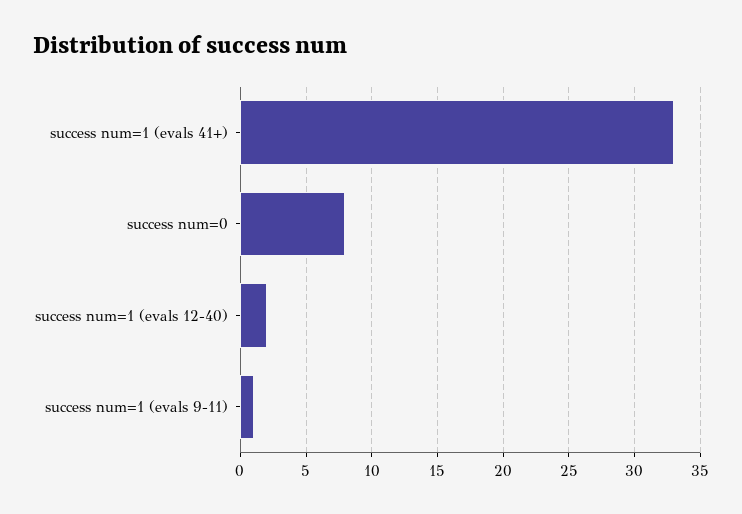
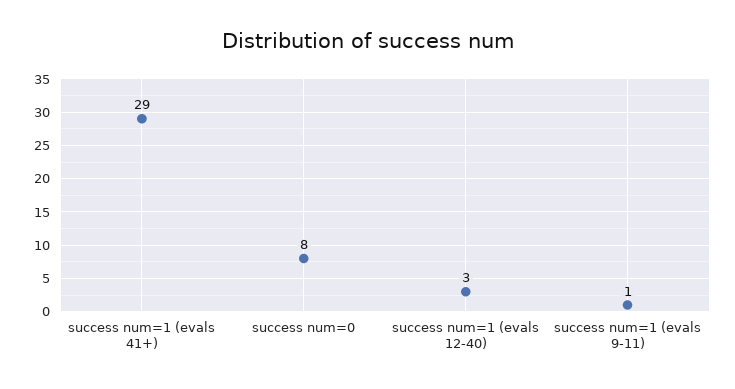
success num=1 (evals 41+): 33 -> 29
success num=1 (evals 12-40): 2 -> 3

